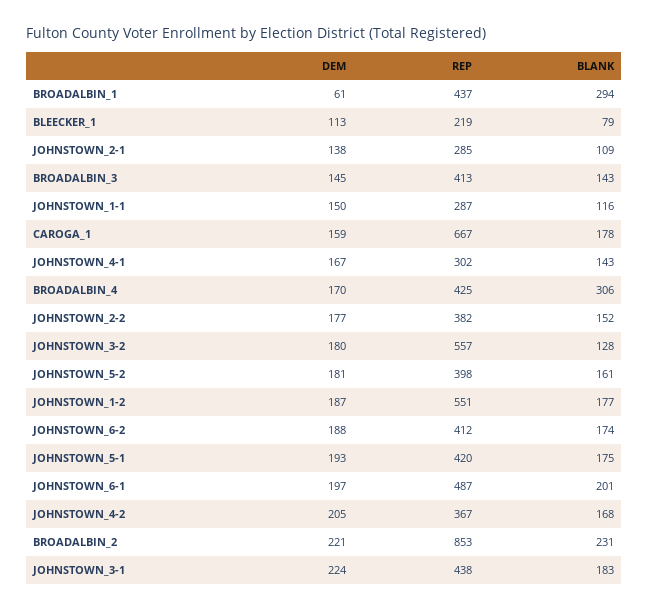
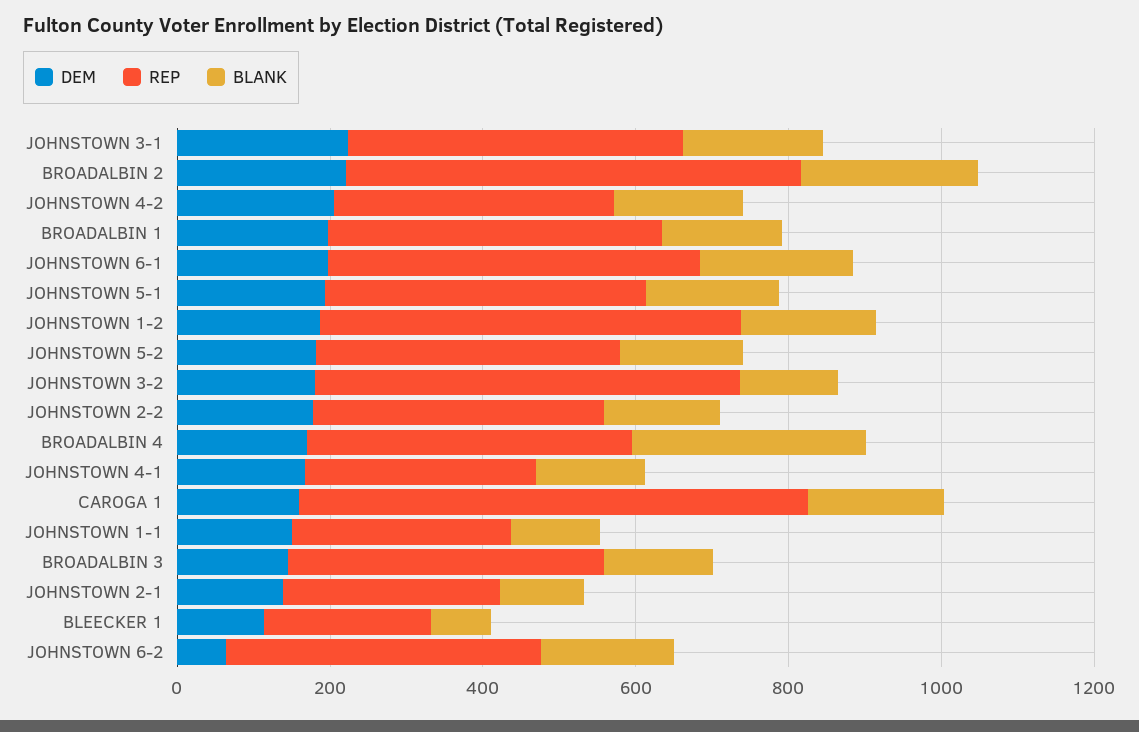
DEM, BROADALBIN_1: 61 -> 200
BLANK, BROADALBIN_1: 294 -> 150
DEM, JOHNSTOWN_6-2: 188 -> 50
REP, BROADALBIN_2: 853 -> 600

